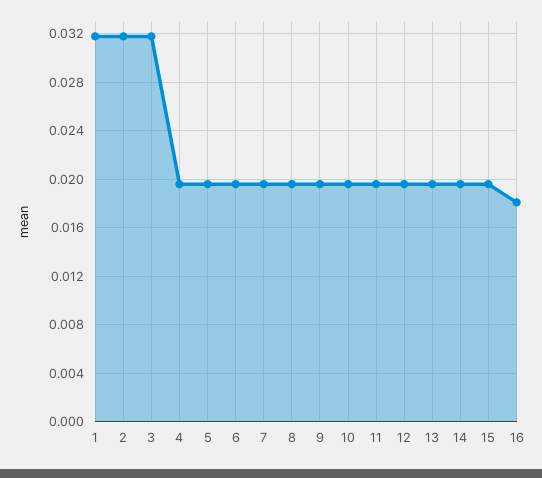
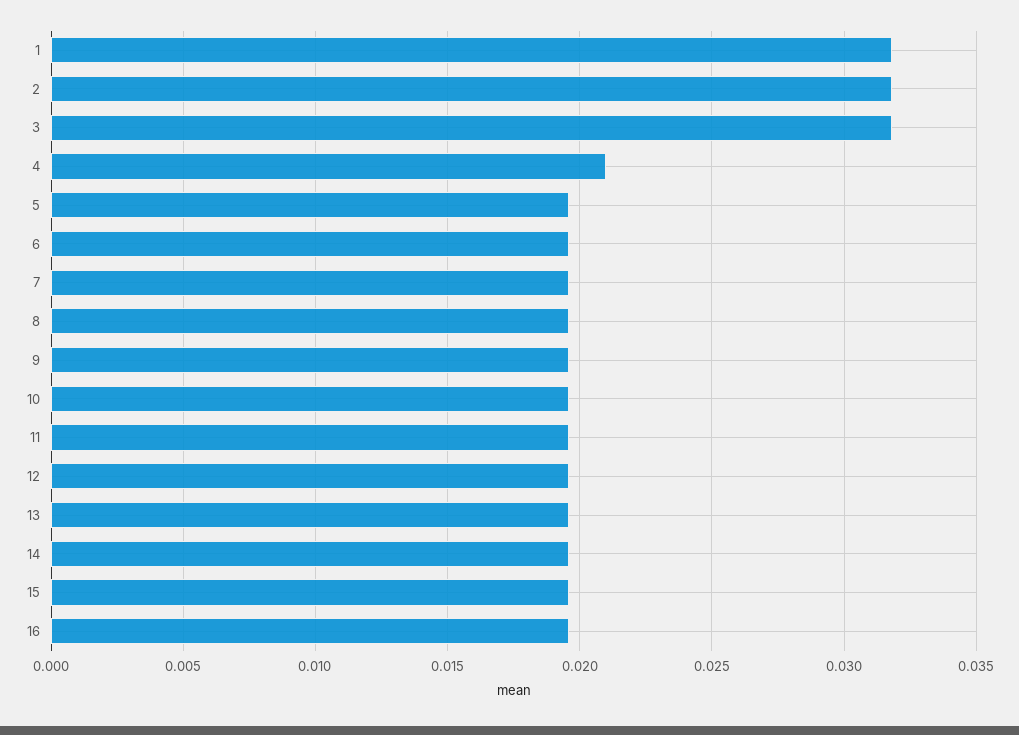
4: 0.0195 -> 0.021
16: 0.018 -> 0.0195

